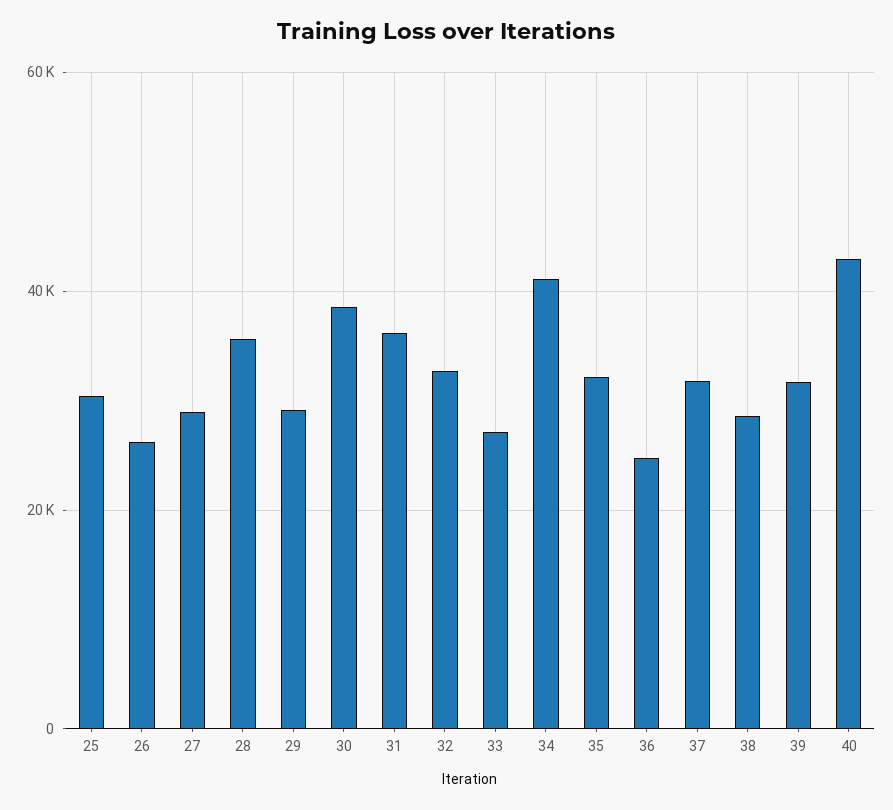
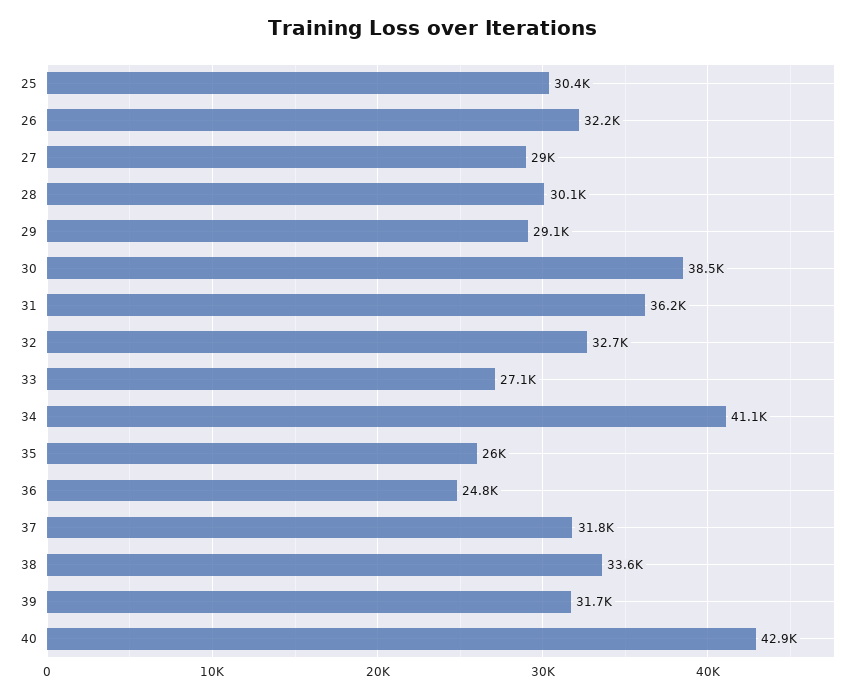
26: 26000 -> 32200
28: 36000 -> 30100
35: 32000 -> 26000
38: 28000 -> 33600

